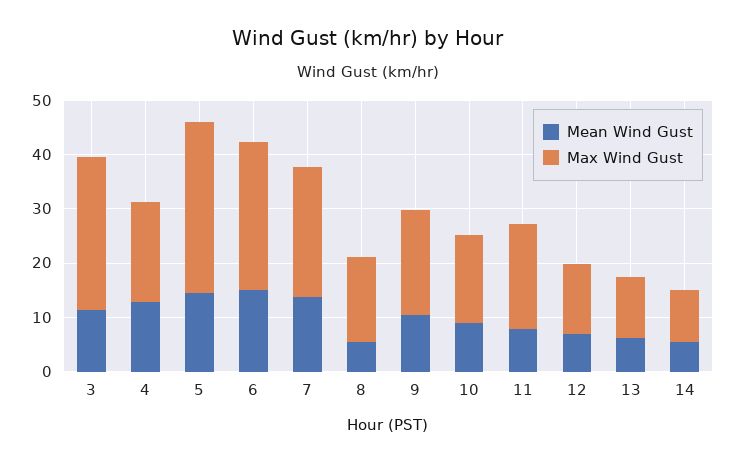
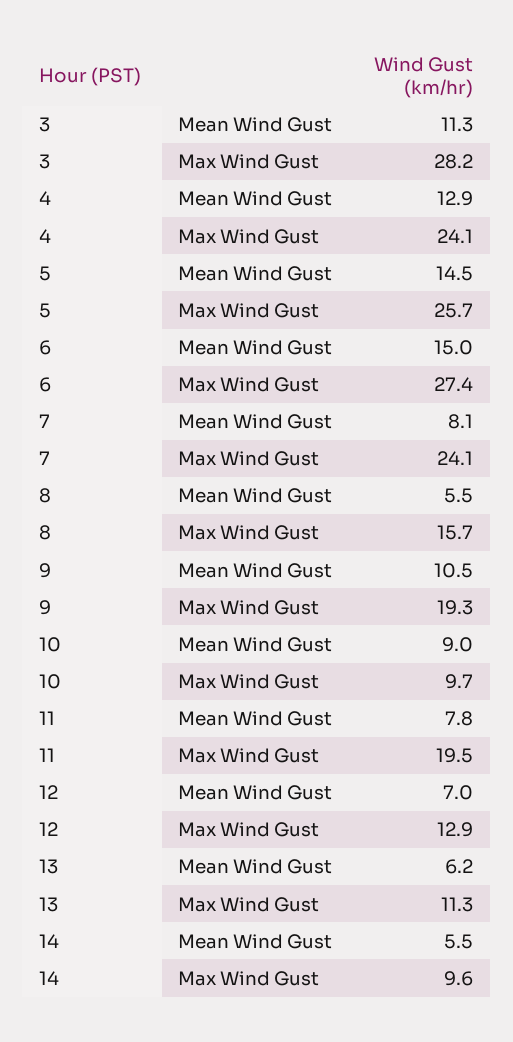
Max Wind Gust, 4: 18 -> 24.1
Max Wind Gust, 5: 32 -> 25.7
Mean Wind Gust, 7: 14 -> 8.1
Max Wind Gust, 10: 16 -> 9.7

